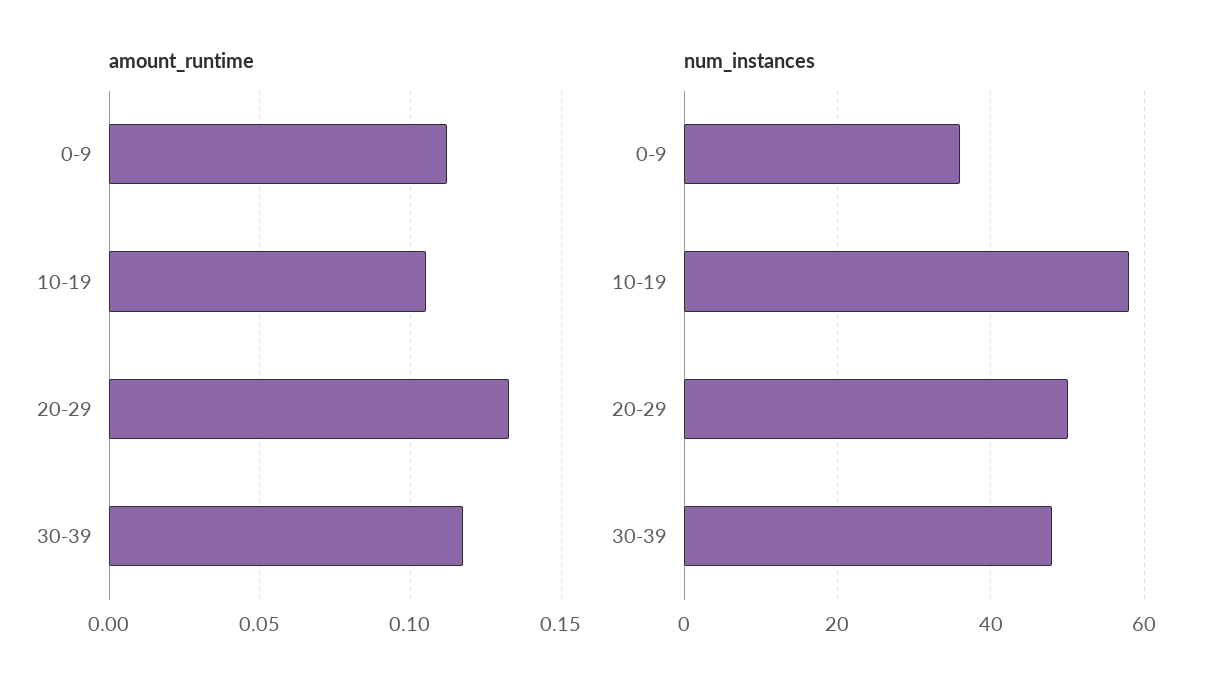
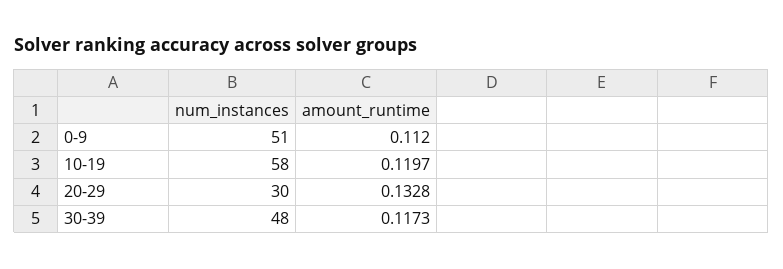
amount_runtime, 10-19: 0.105 -> 0.1197
num_instances, 0-9: 35 -> 51
num_instances, 20-29: 50 -> 30

